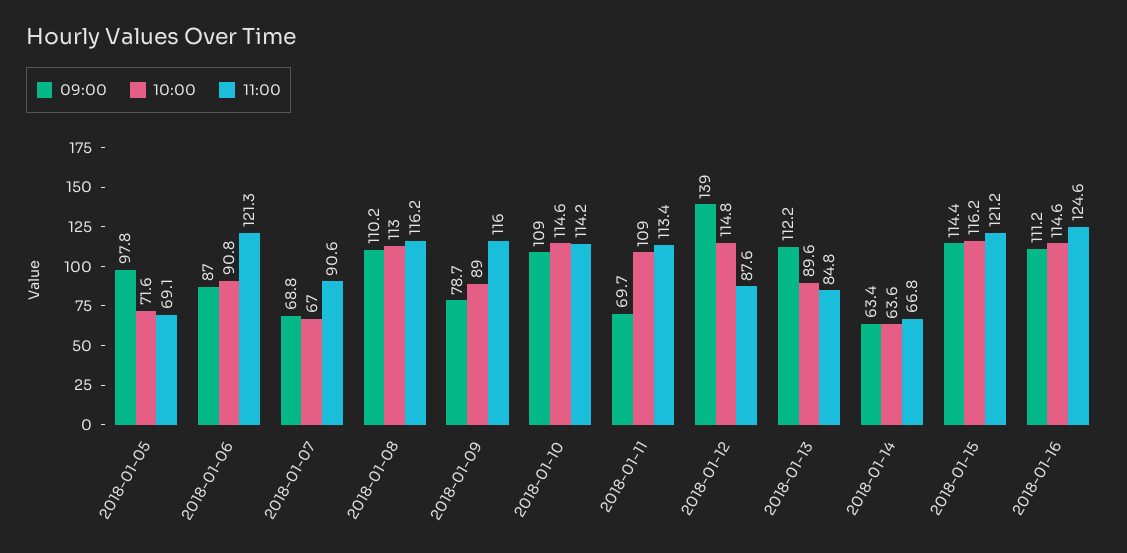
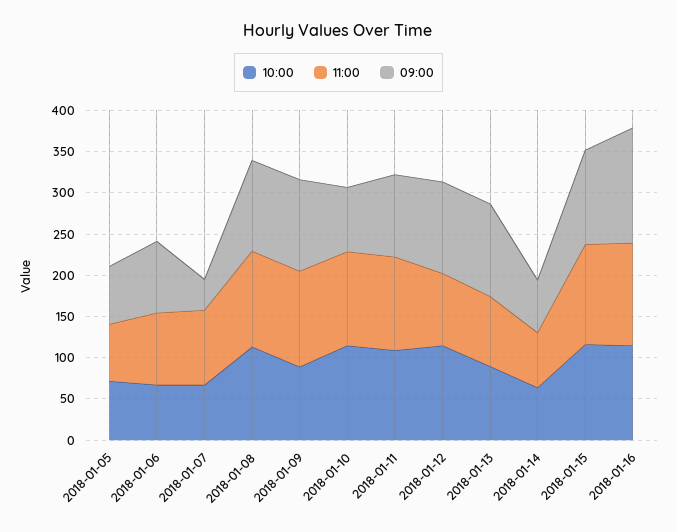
09:00, 2018-01-05: 97.8 -> 70
10:00, 2018-01-06: 90.8 -> 70
11:00, 2018-01-06: 121.3 -> 90
09:00, 2018-01-07: 68.8 -> 40
09:00, 2018-01-09: 78.7 -> 110
09:00, 2018-01-10: 109 -> 80
09:00, 2018-01-11: 69.7 -> 100
09:00, 2018-01-12: 139 -> 110
09:00, 2018-01-16: 111.2 -> 140

